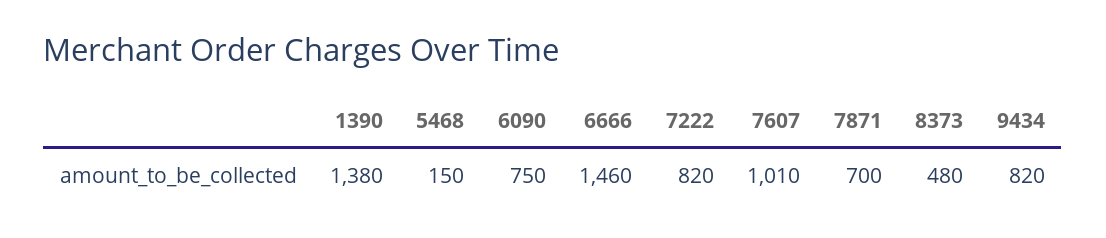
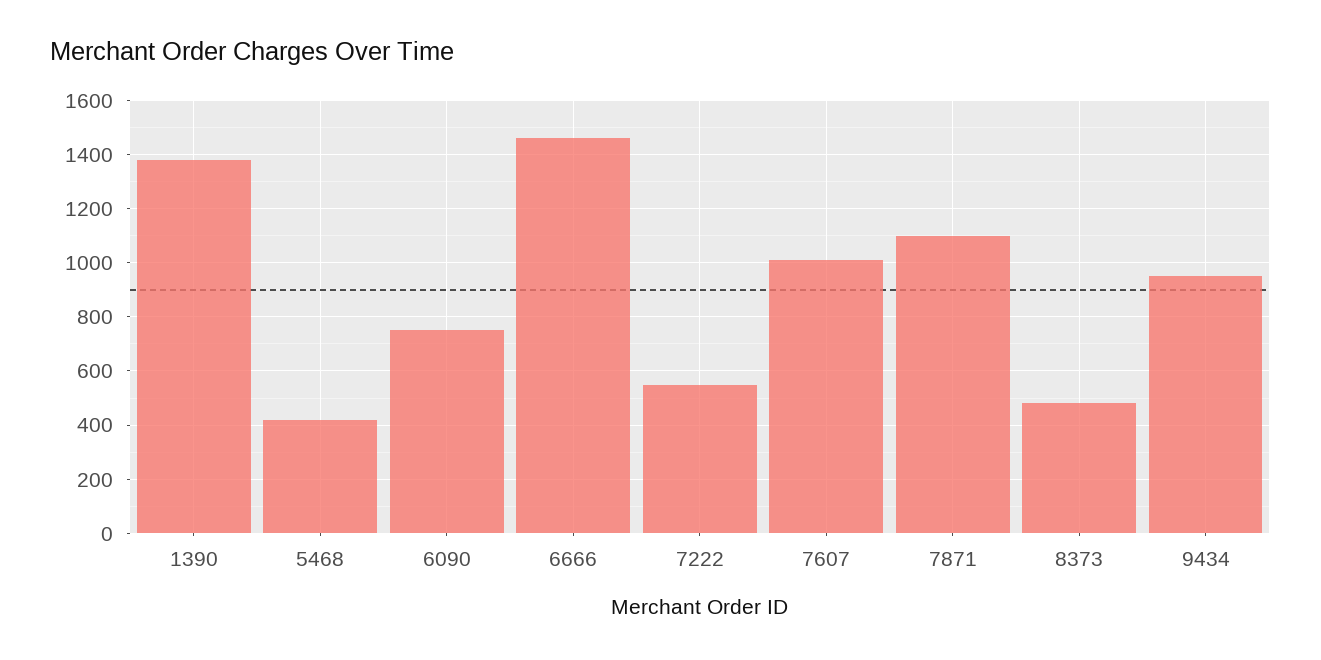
5468: 150 -> 425
7222: 820 -> 550
7871: 700 -> 1100
9434: 820 -> 950

